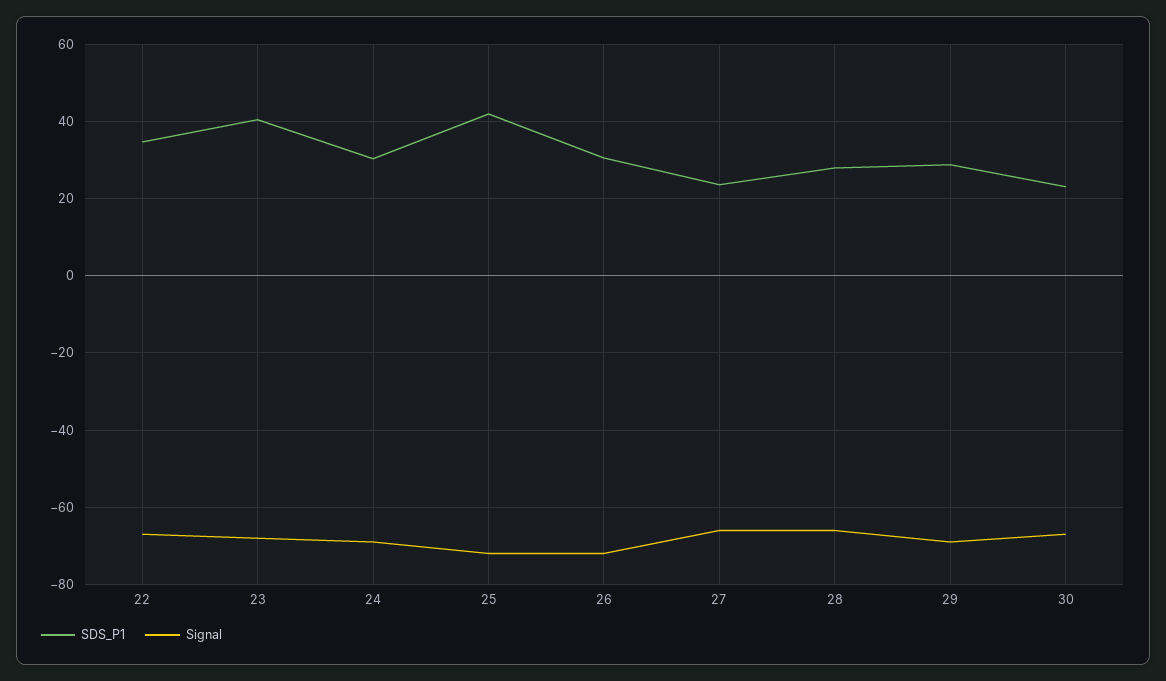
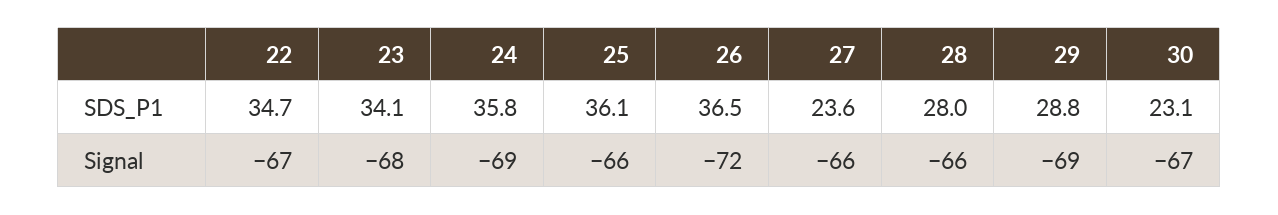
SDS_P1, 23: 40 -> 34.1
SDS_P1, 24: 30 -> 35.8
SDS_P1, 25: 42 -> 36.1
Signal, 25: -72 -> -66
SDS_P1, 26: 30 -> 36.5

